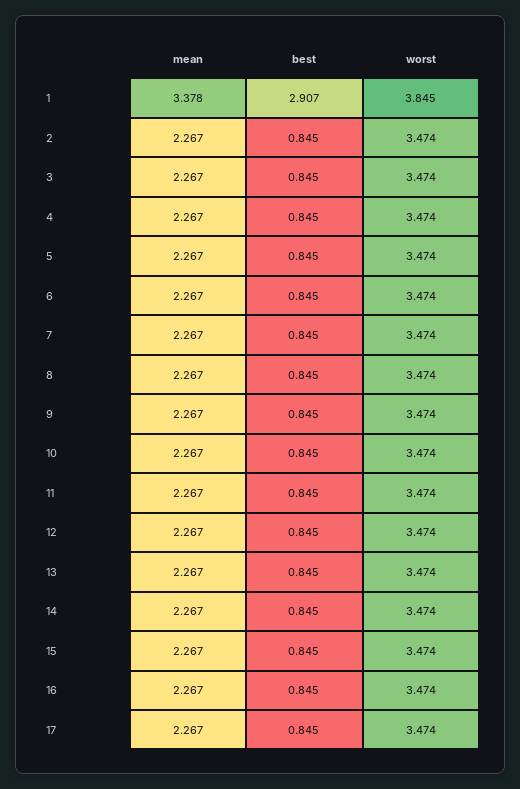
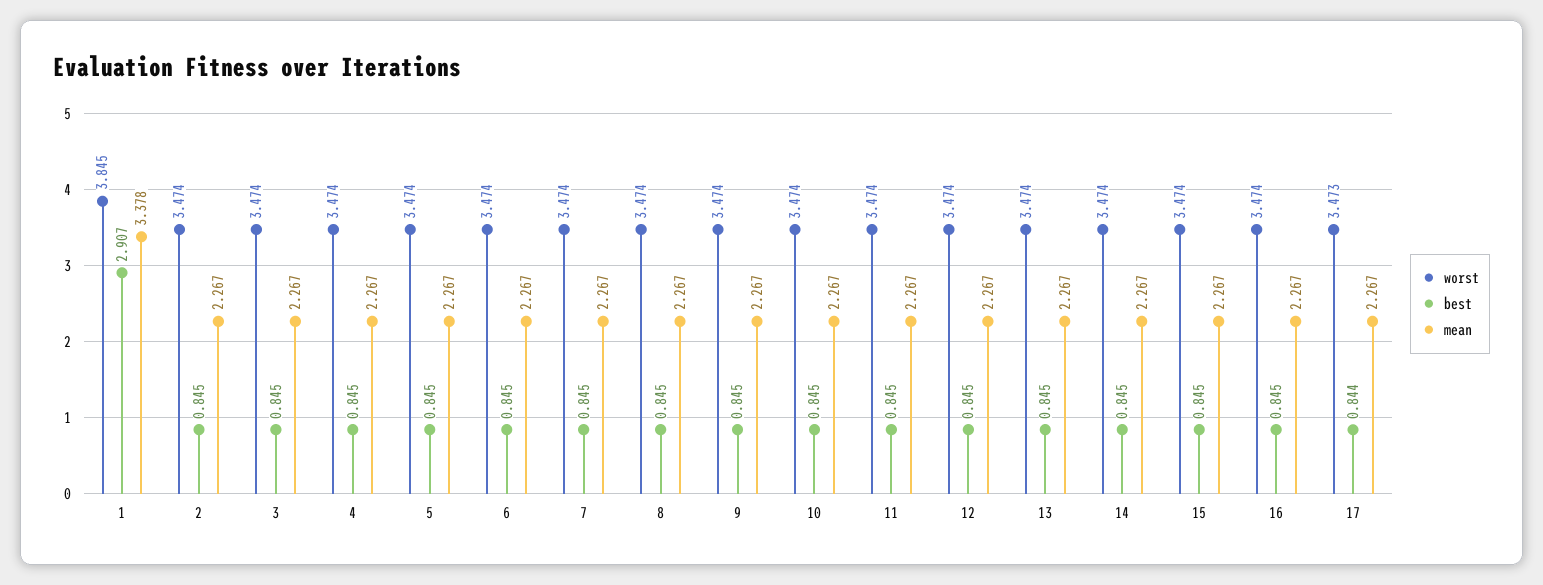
best, 17: 0.845 -> 0.844
worst, 17: 3.474 -> 3.473

